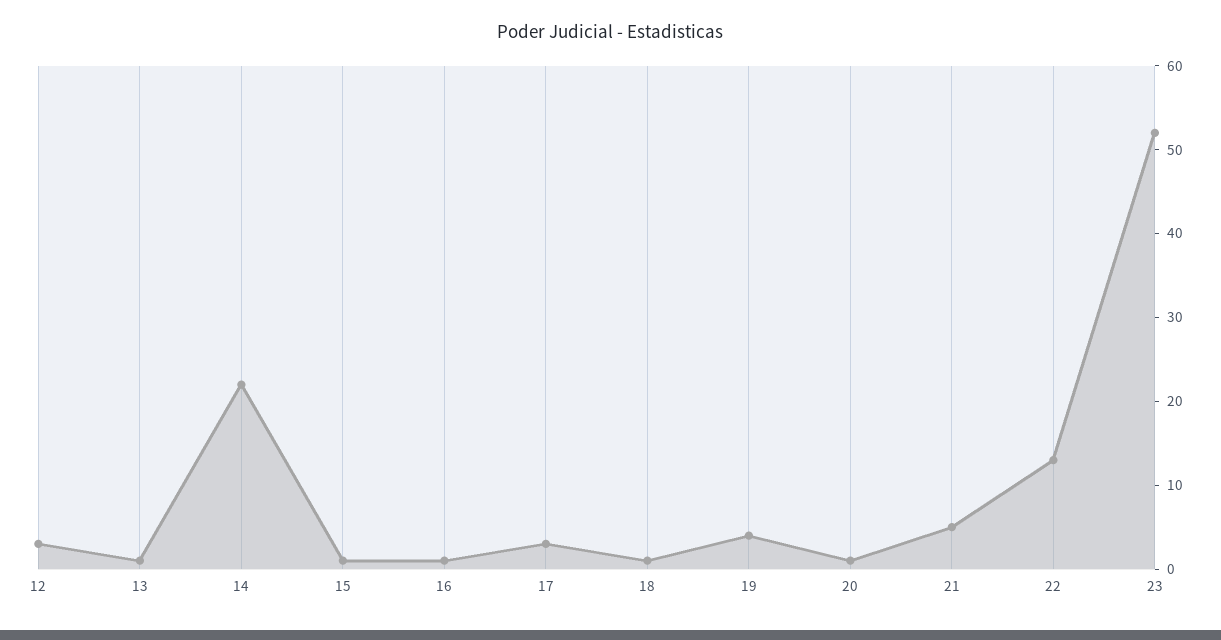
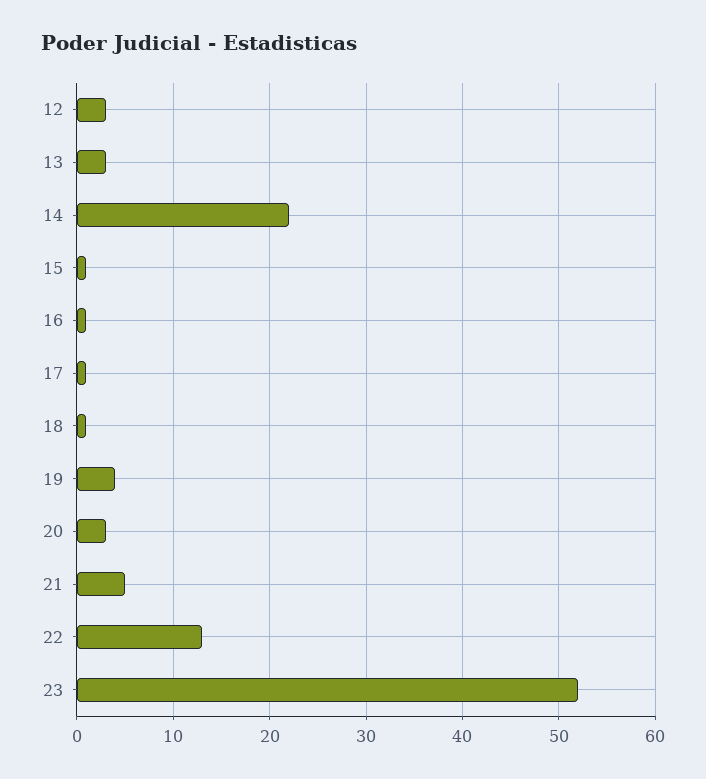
13: 1 -> 3
17: 3 -> 1
20: 1 -> 3

